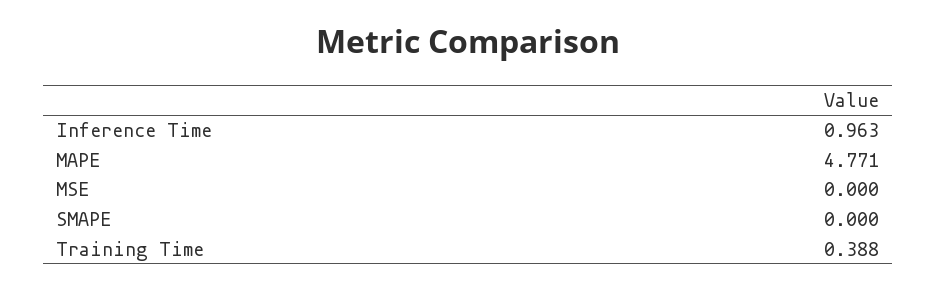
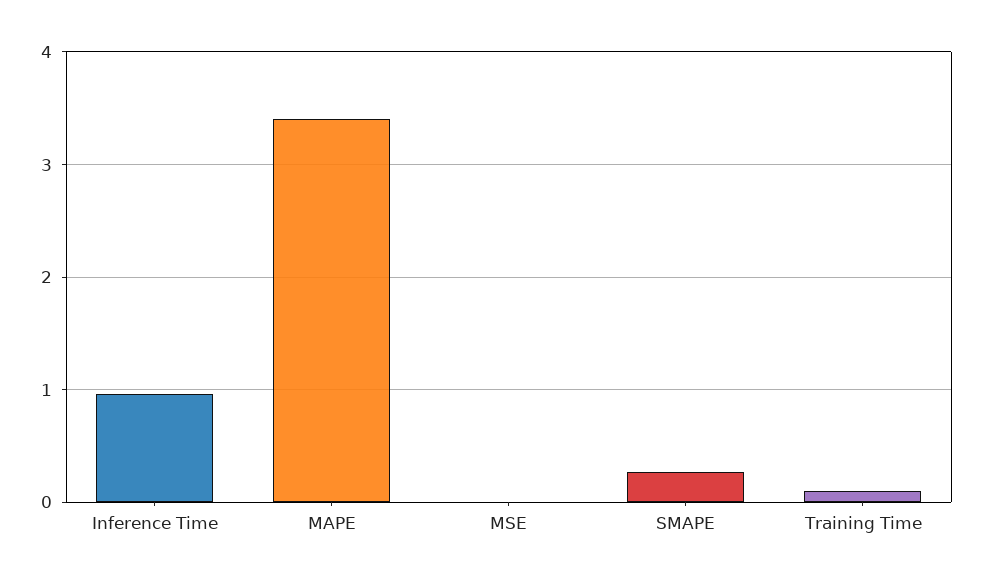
MAPE: 4.771 -> 3.4
SMAPE: 0 -> 0.3
Training Time: 0.388 -> 0.1

